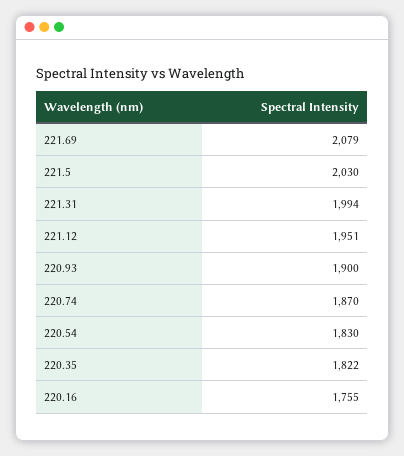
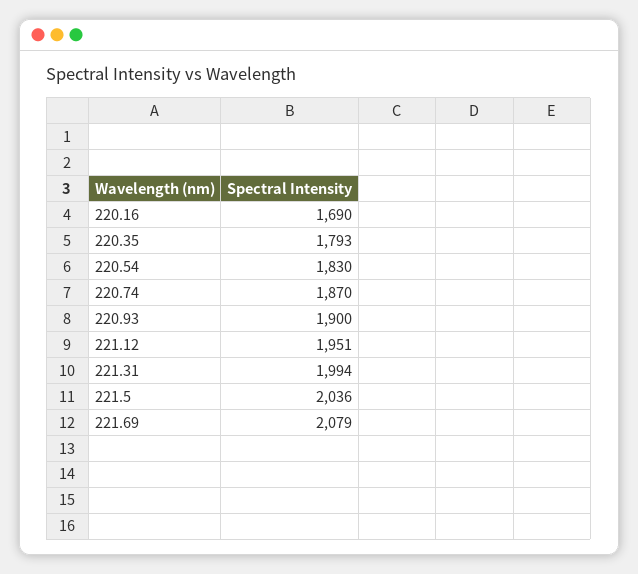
221.5: 2030 -> 2036
220.35: 1822 -> 1793
220.16: 1755 -> 1690

